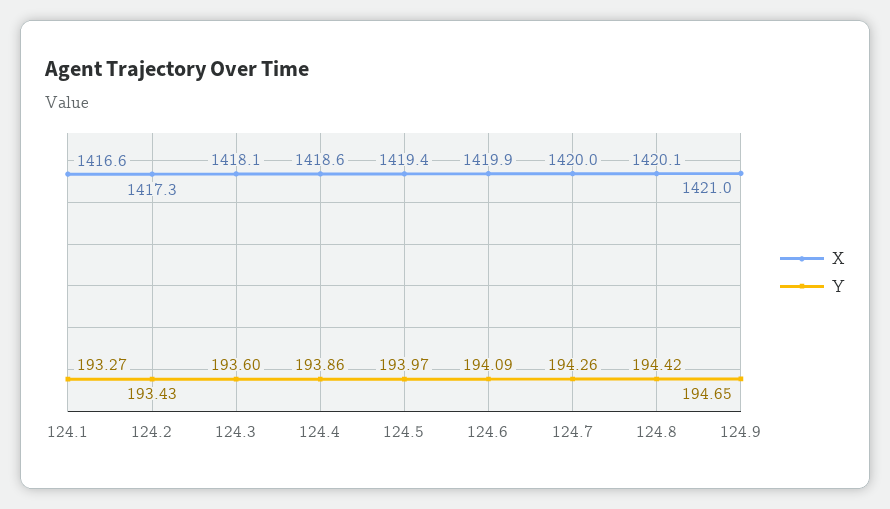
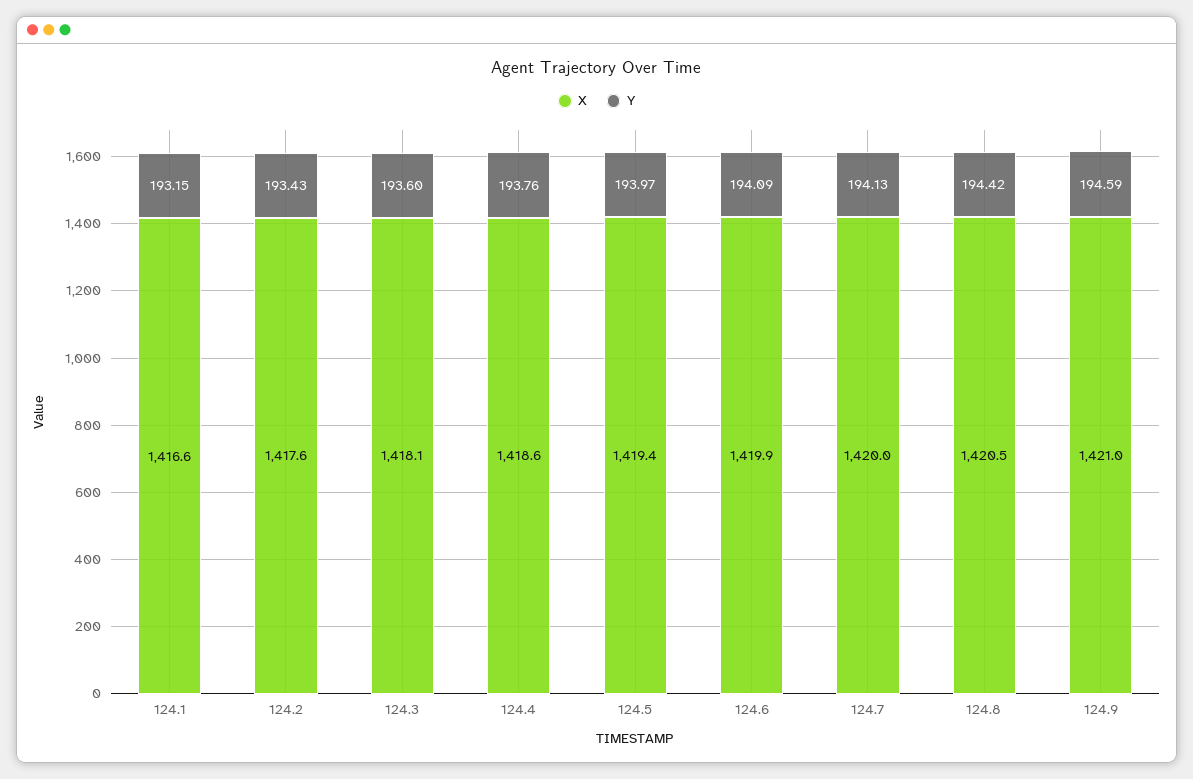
Y, 124.1: 193.27 -> 193.15
X, 124.2: 1417.3 -> 1417.6
Y, 124.4: 193.86 -> 193.76
Y, 124.7: 194.26 -> 194.13
X, 124.8: 1420.1 -> 1420.5
Y, 124.9: 194.65 -> 194.59

